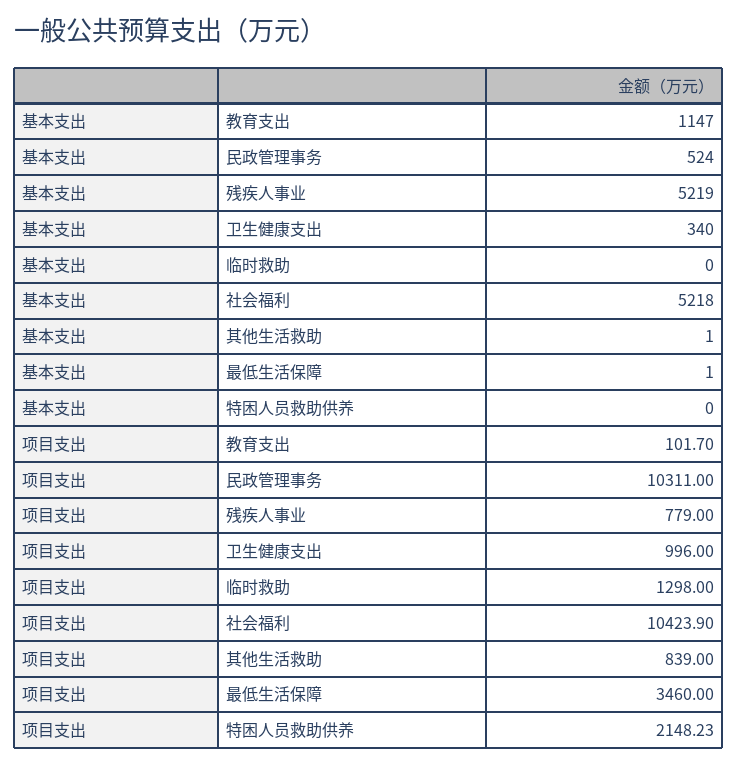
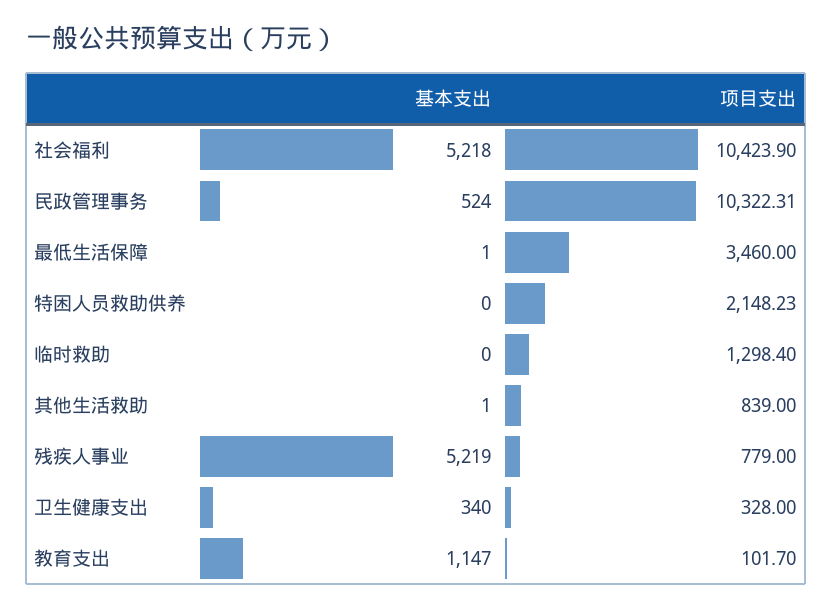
项目支出, 民政管理事务: 10311 -> 10322.31
项目支出, 卫生健康支出: 996 -> 328
项目支出, 临时救助: 1298 -> 1298.4

